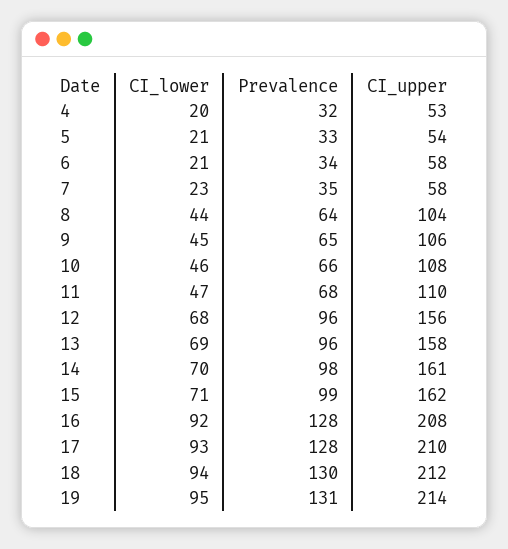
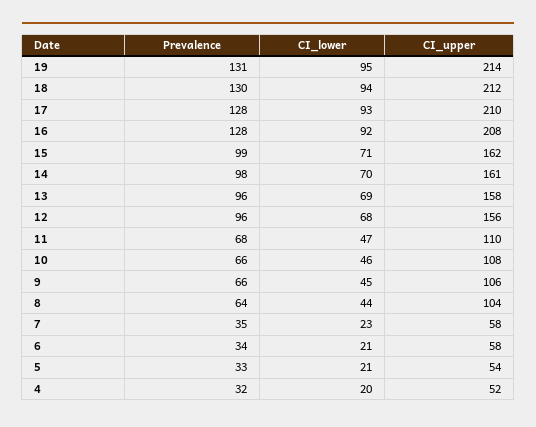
CI_upper, 4: 53 -> 52
Prevalence, 9: 65 -> 66

